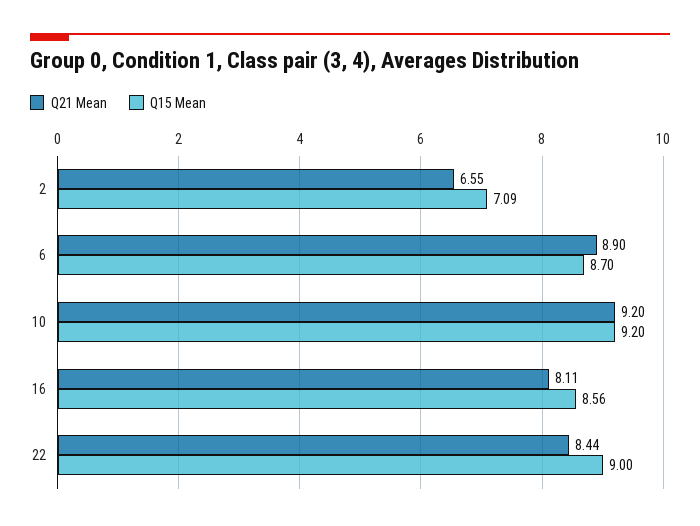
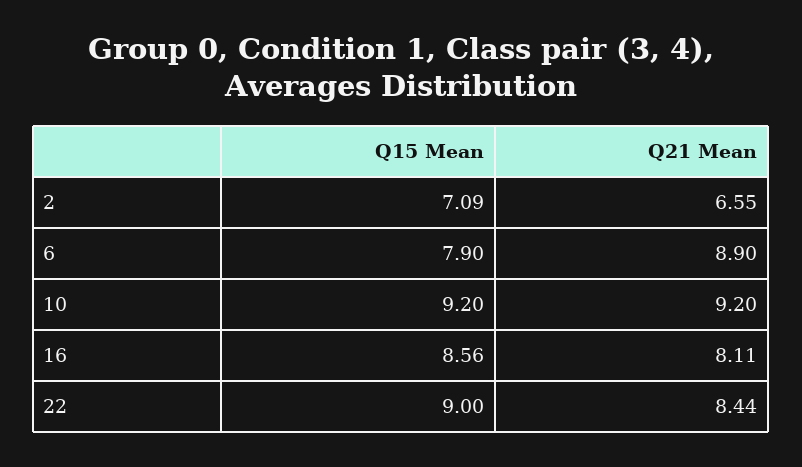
Q15 Mean, 6: 8.7 -> 7.9

